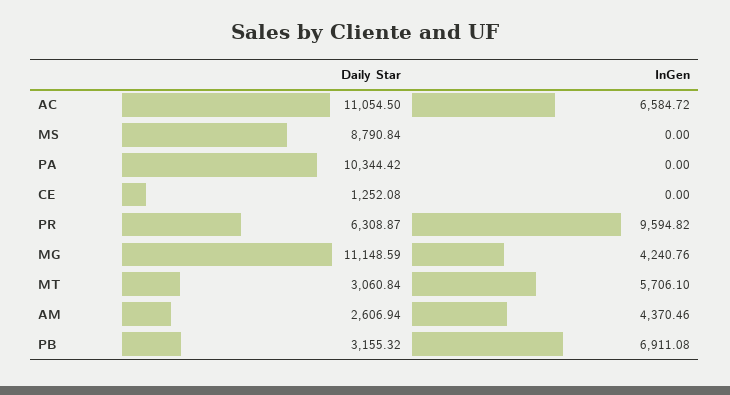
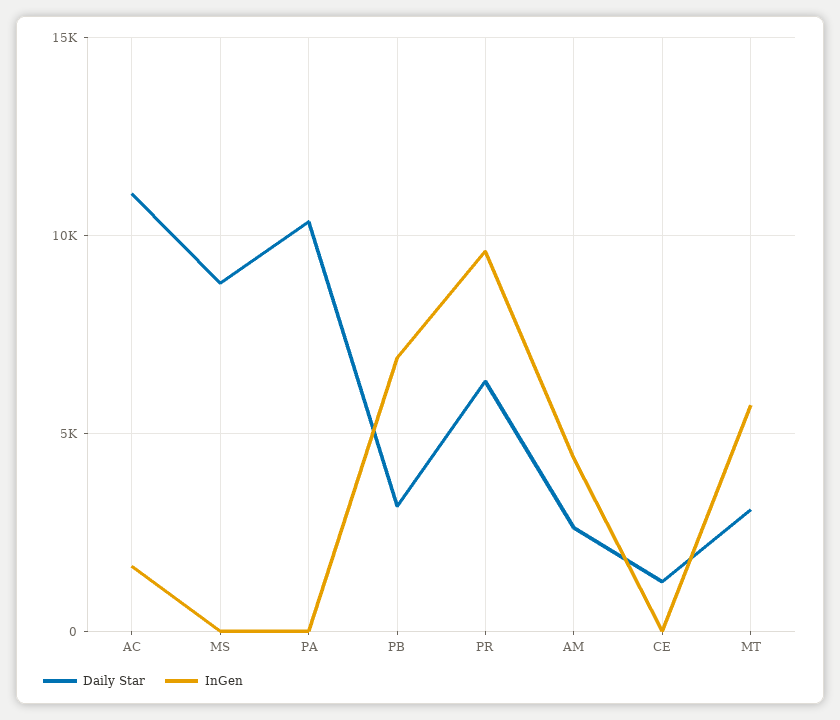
InGen, AC: 6584.72 -> 1500
Daily Star, MG: 11148.59 -> none
InGen, MG: 4240.76 -> none

